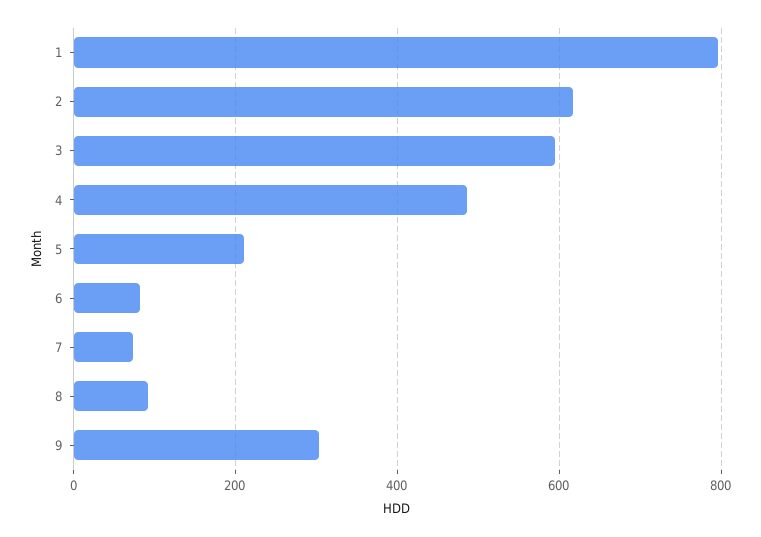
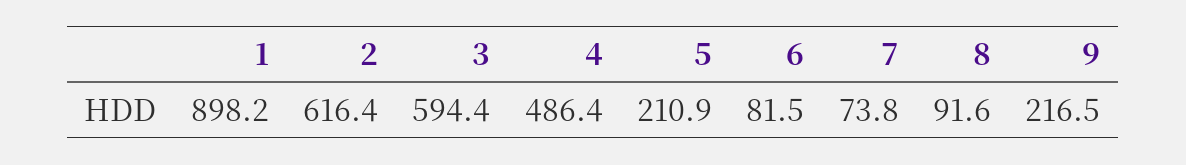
1: 800 -> 898.2
9: 300 -> 216.5

